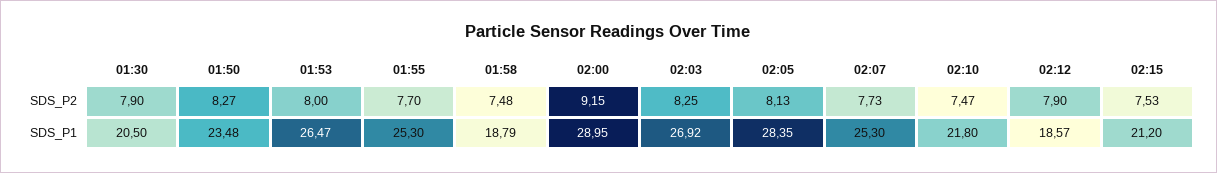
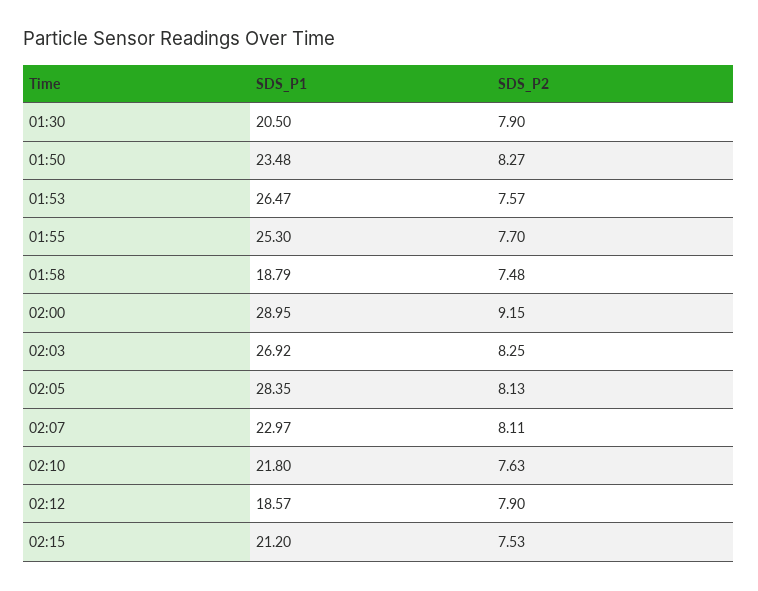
01:53, SDS_P2: 8 -> 7.57
02:07, SDS_P2: 7.73 -> 8.11
02:10, SDS_P2: 7.47 -> 7.63
02:07, SDS_P1: 25.3 -> 22.97

